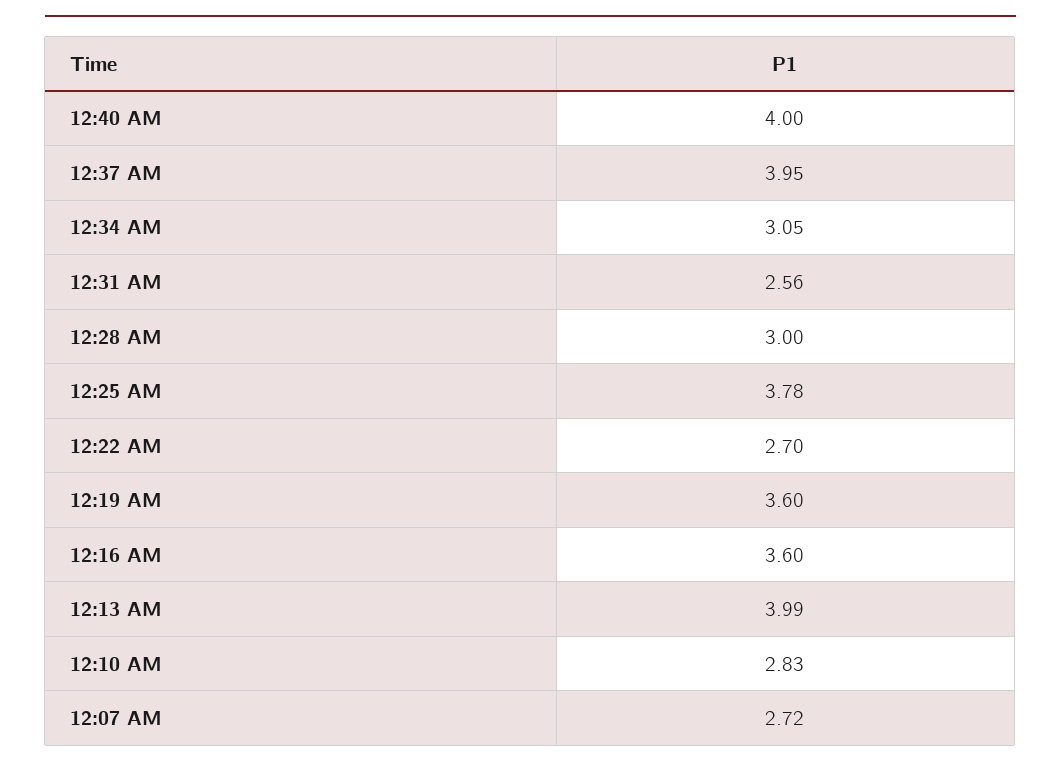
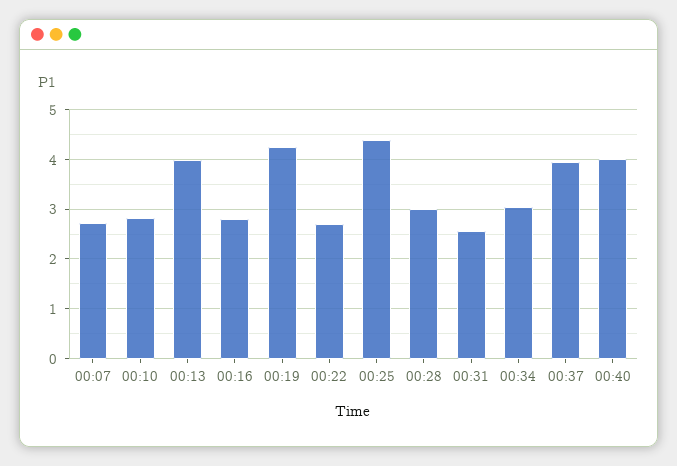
12:25 AM: 3.78 -> 4.4
12:19 AM: 3.6 -> 4.2
12:16 AM: 3.6 -> 2.8

